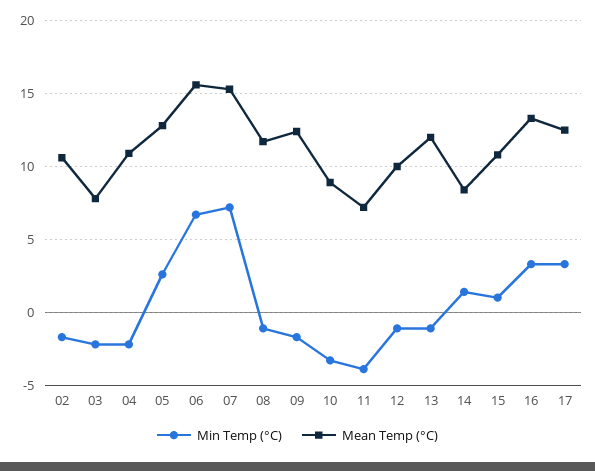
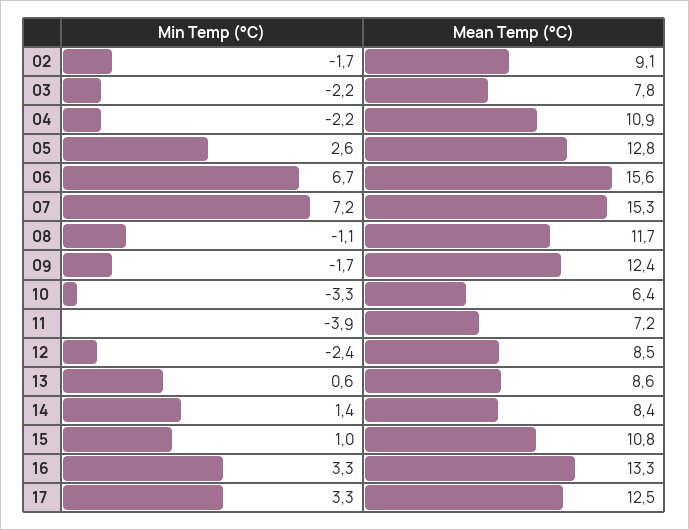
Mean Temp (°C), 02: 10.5 -> 9.1
Mean Temp (°C), 10: 9 -> 6.4
Min Temp (°C), 12: -1 -> -2.4
Mean Temp (°C), 12: 10 -> 8.5
Min Temp (°C), 13: -1 -> 0.6
Mean Temp (°C), 13: 12 -> 8.6

